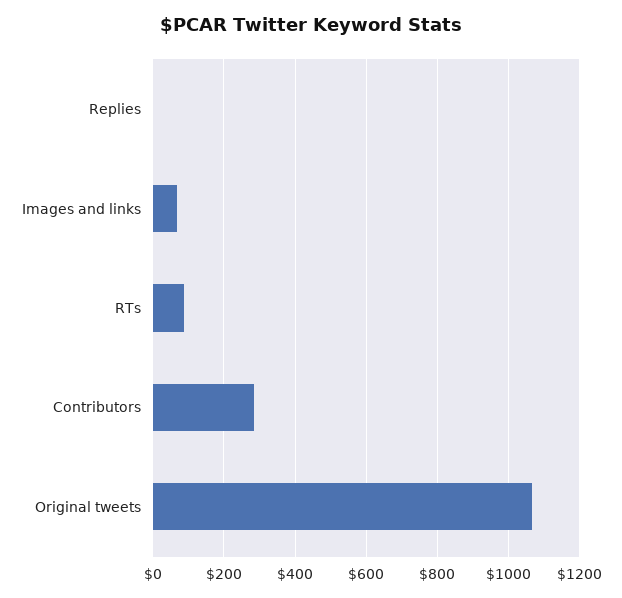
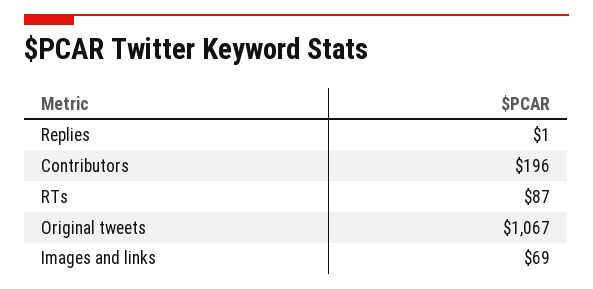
Contributors: 280 -> 196

